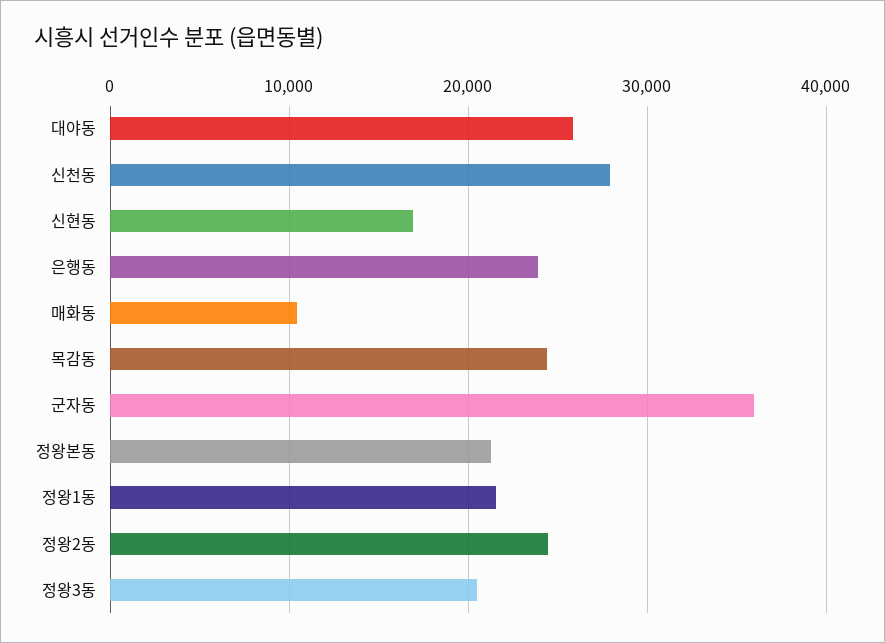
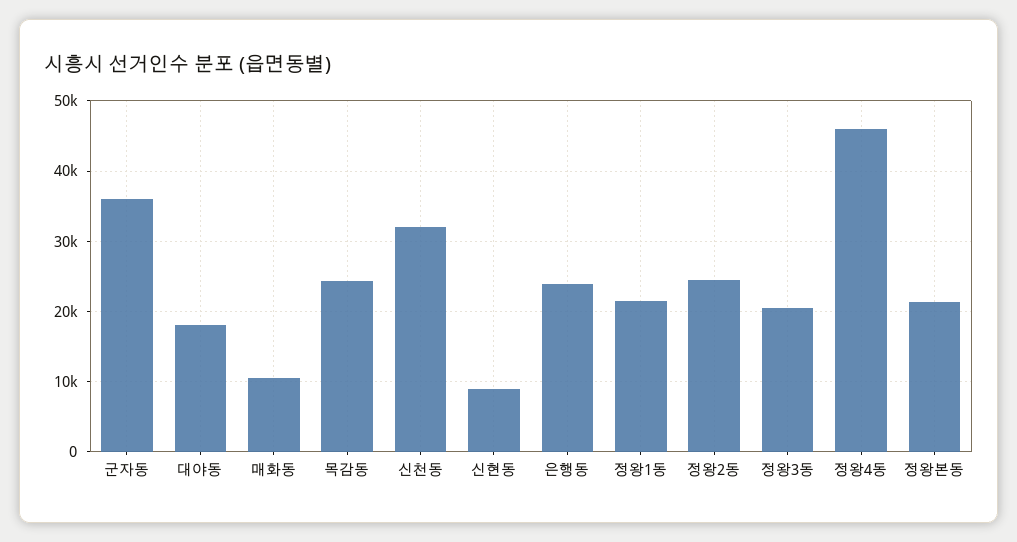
대야동: 26000 -> 18000
신천동: 28000 -> 32000
신현동: 17000 -> 9000
정왕4동: none -> 46000

